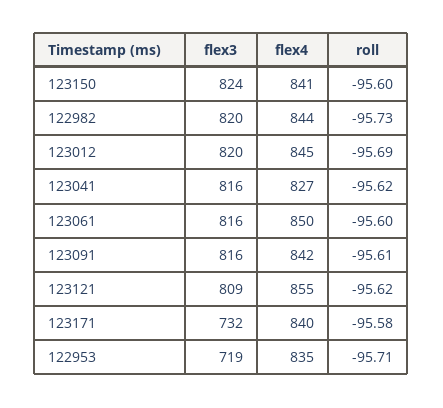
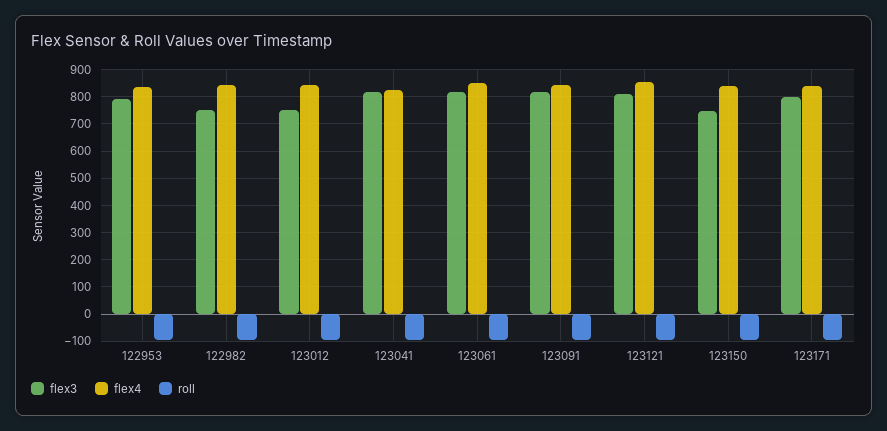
flex3, 123150: 824 -> 750
flex3, 122982: 820 -> 750
flex3, 123012: 820 -> 750
flex3, 123171: 732 -> 800
flex3, 122953: 719 -> 800

